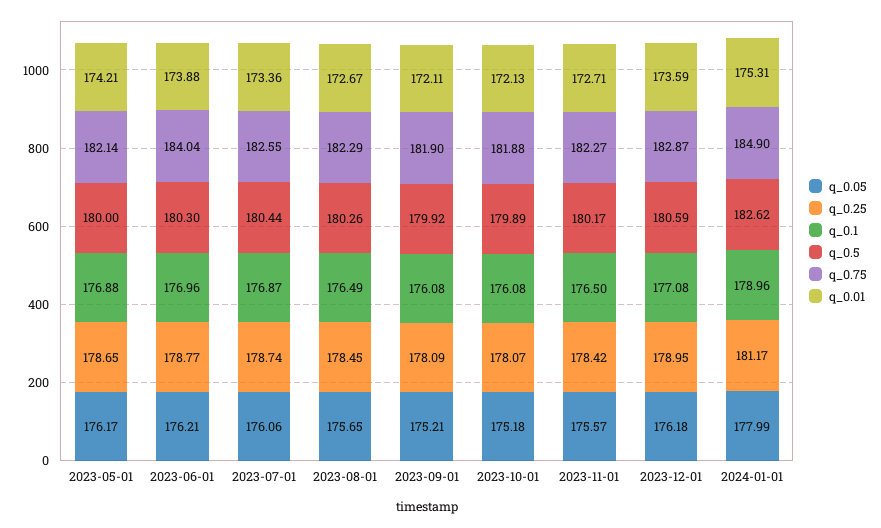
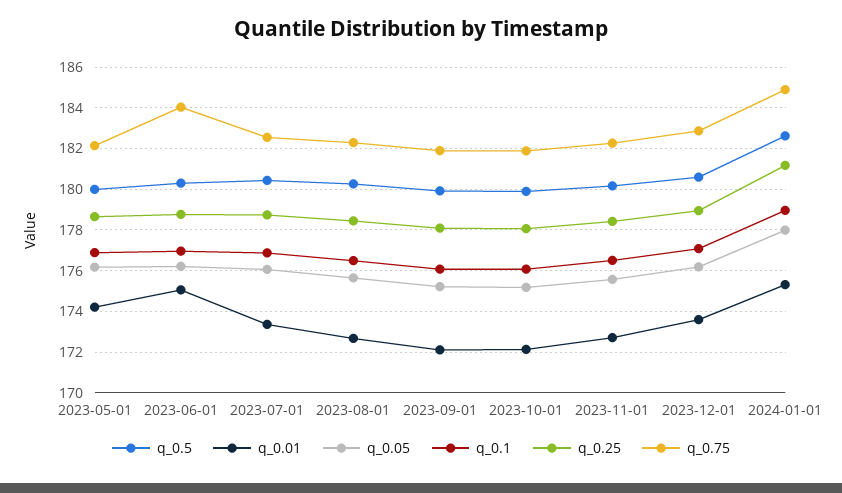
q_0.01, 2023-06-01: 173.88 -> 175

